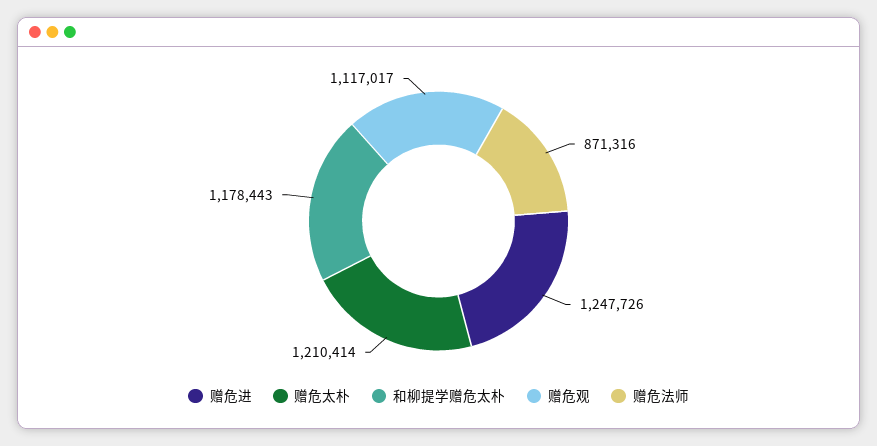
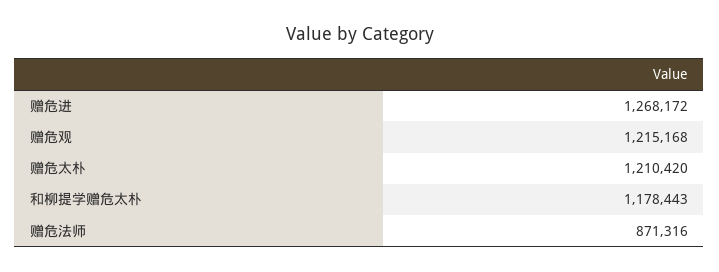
赠危进: 1247726 -> 1268172
赠危太朴: 1210414 -> 1210420
赠危观: 1117017 -> 1215168

